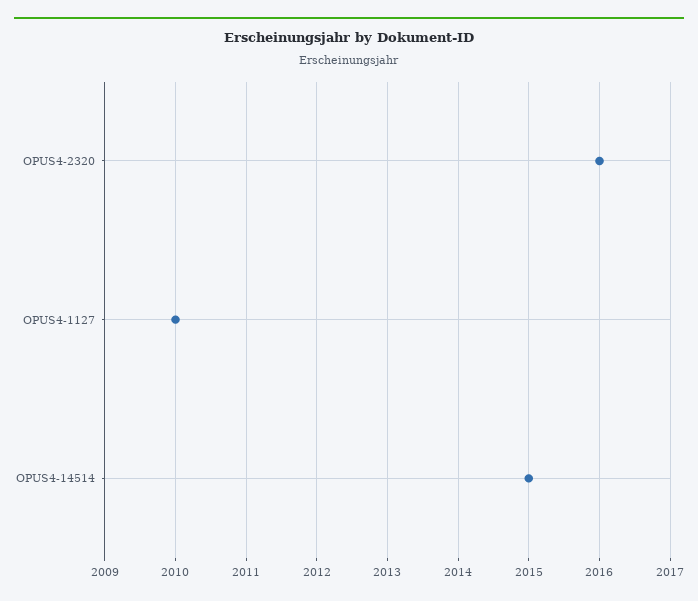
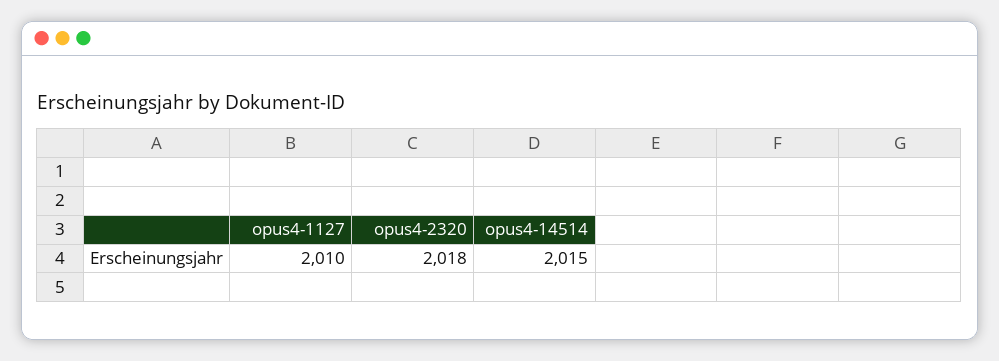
OPUS4-2320: 2016 -> 2018

